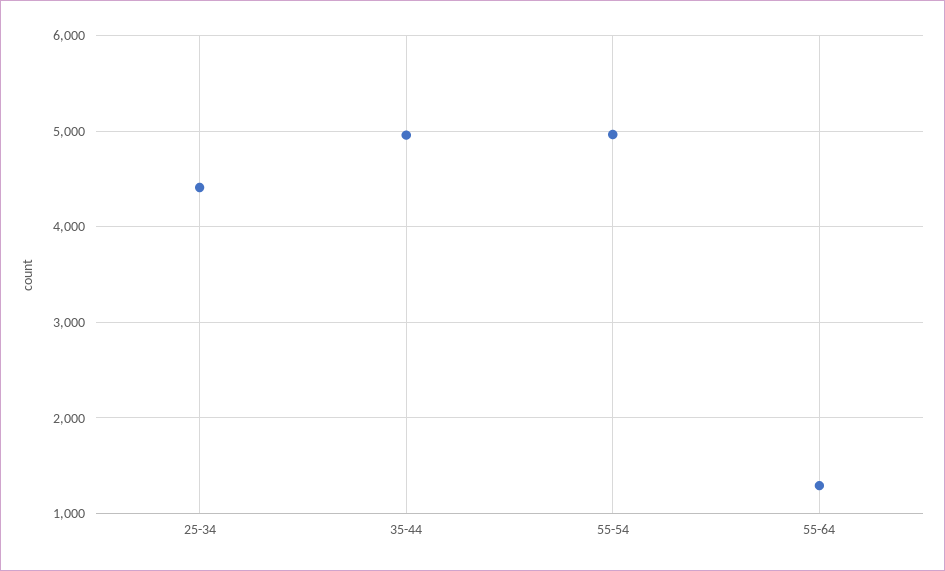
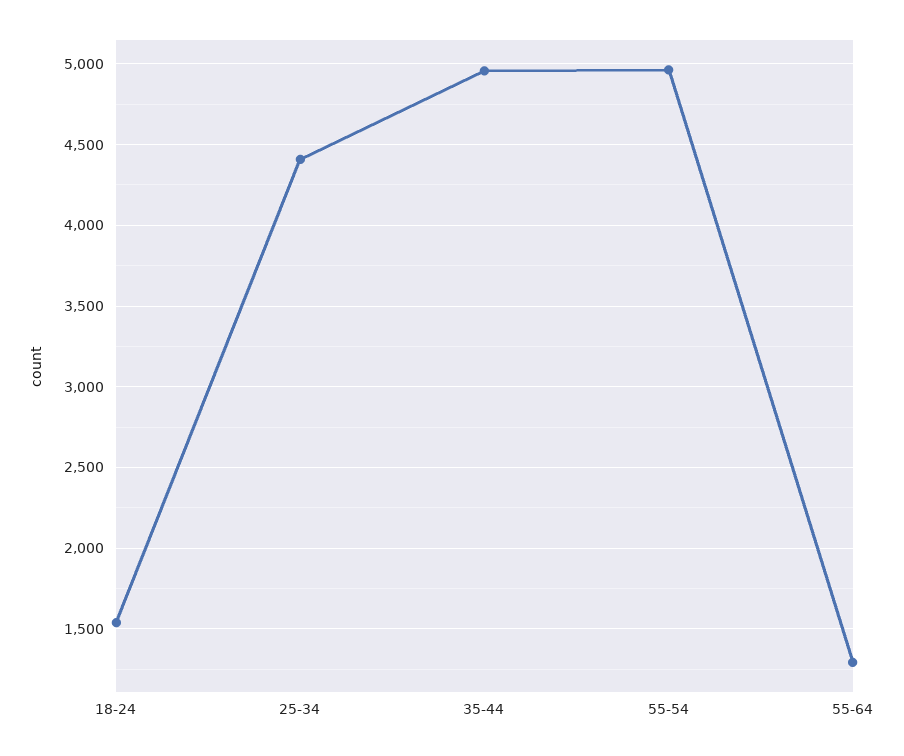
18-24: none -> 1550

